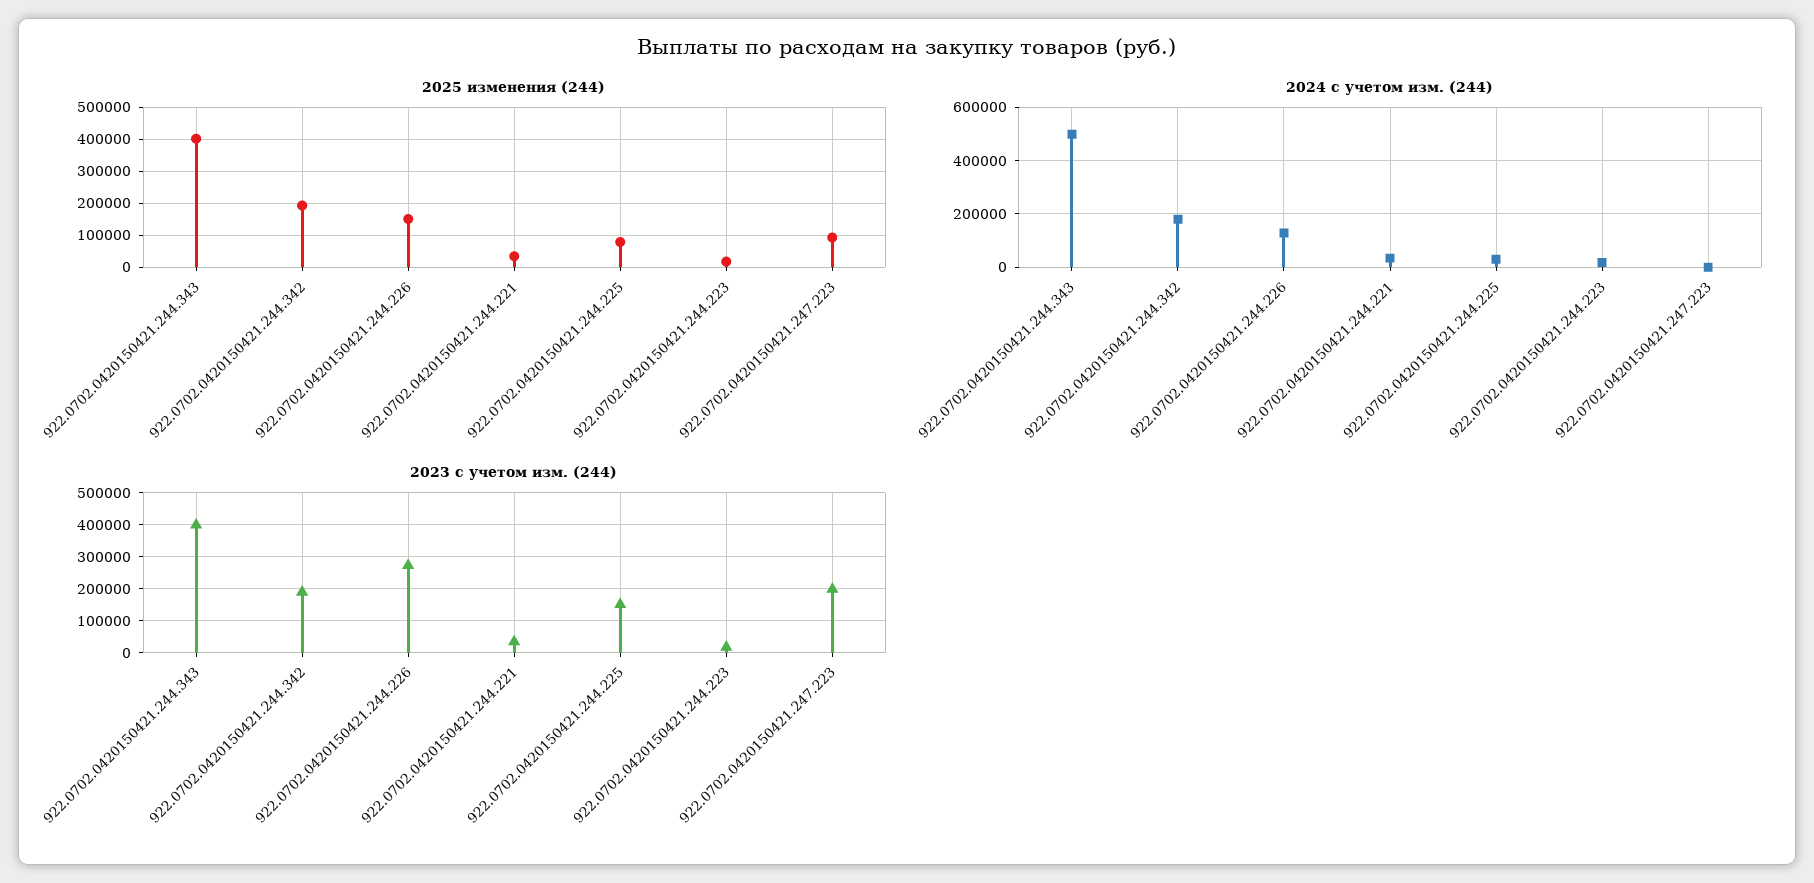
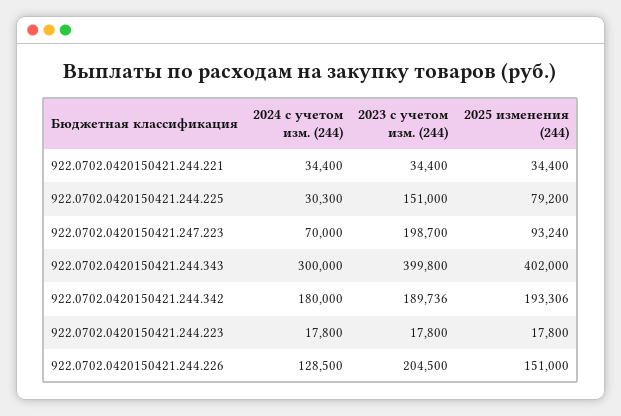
2024 с учетом изм. (244), 922.0702.0420150421.244.343: 500000 -> 300000
2024 с учетом изм. (244), 922.0702.0420150421.247.223: 0 -> 70000
2023 с учетом изм. (244), 922.0702.0420150421.244.226: 280000 -> 204500

